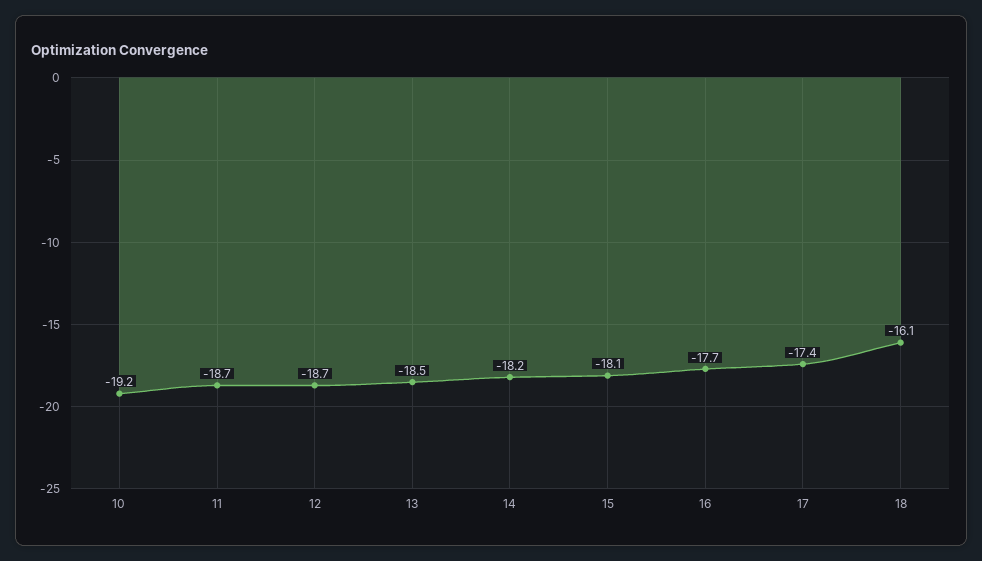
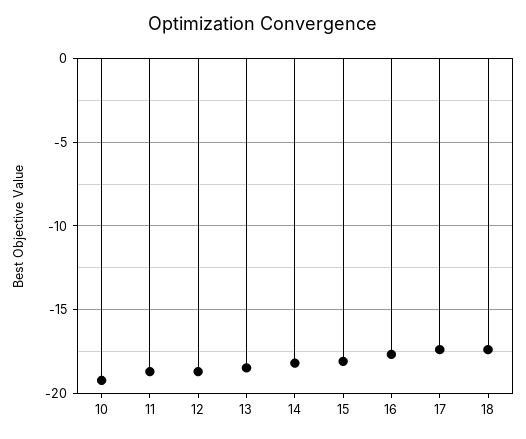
18: -16.1 -> -17.5

